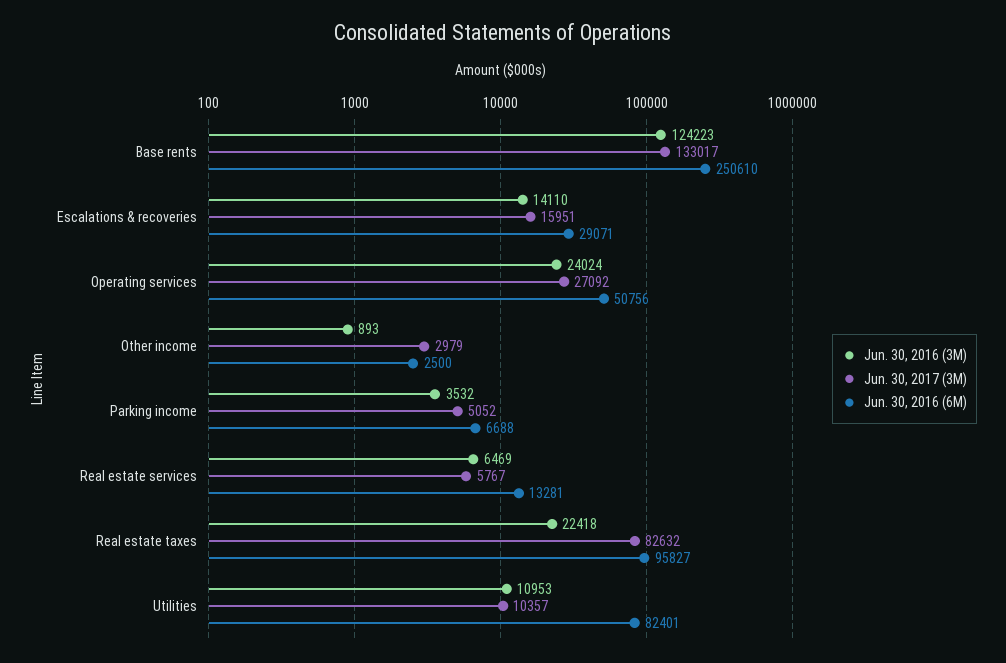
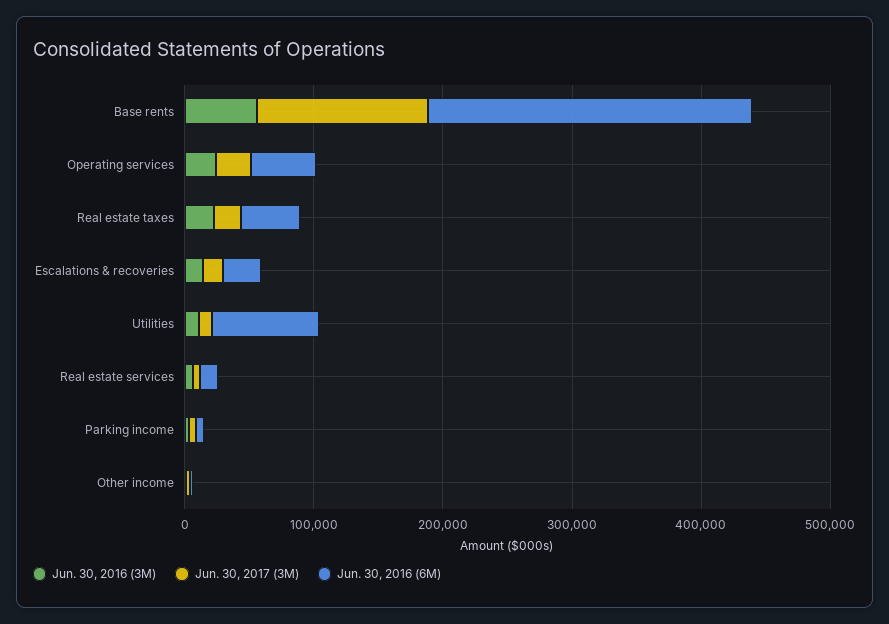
Jun. 30, 2016 (3M), Base rents: 124223 -> 60000
Jun. 30, 2017 (3M), Real estate taxes: 82632 -> 20000
Jun. 30, 2016 (6M), Real estate taxes: 95827 -> 40000

